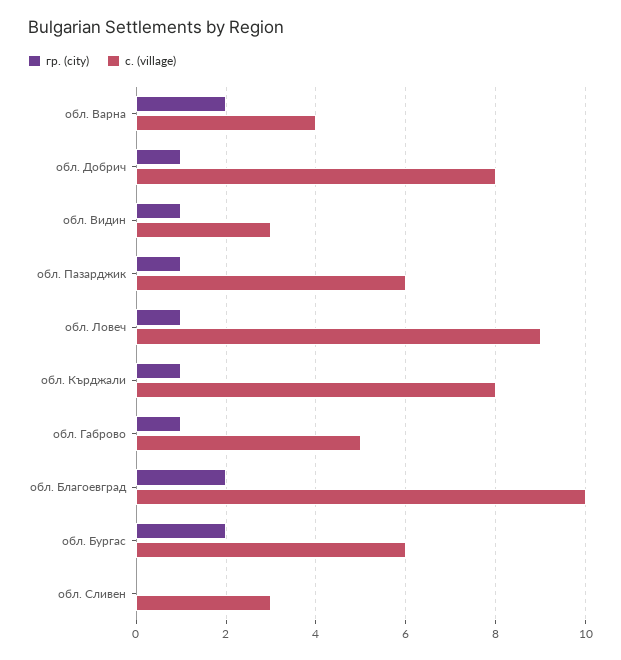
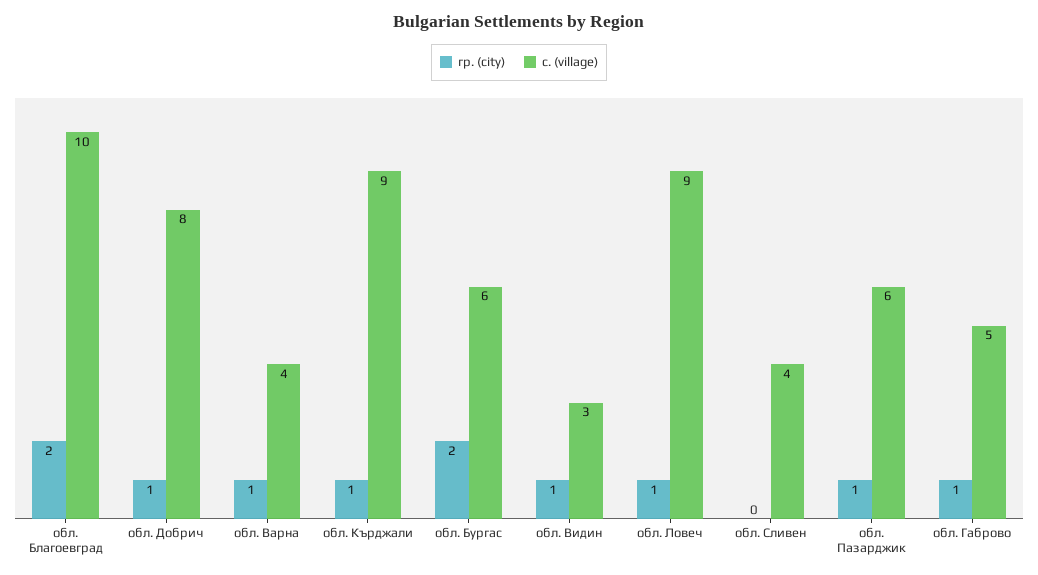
гр. (city), обл. Варна: 2 -> 1
с. (village), обл. Кърджали: 8 -> 9
с. (village), обл. Сливен: 3 -> 4

